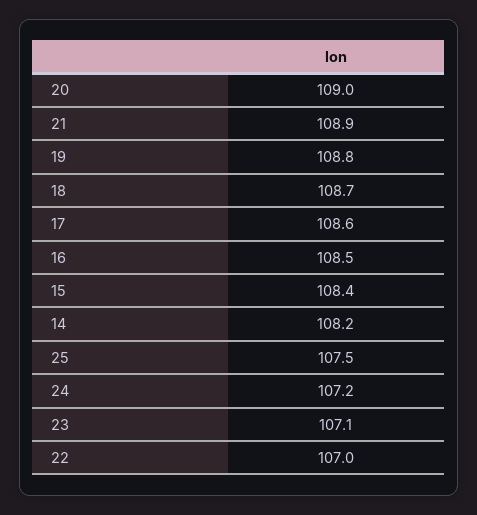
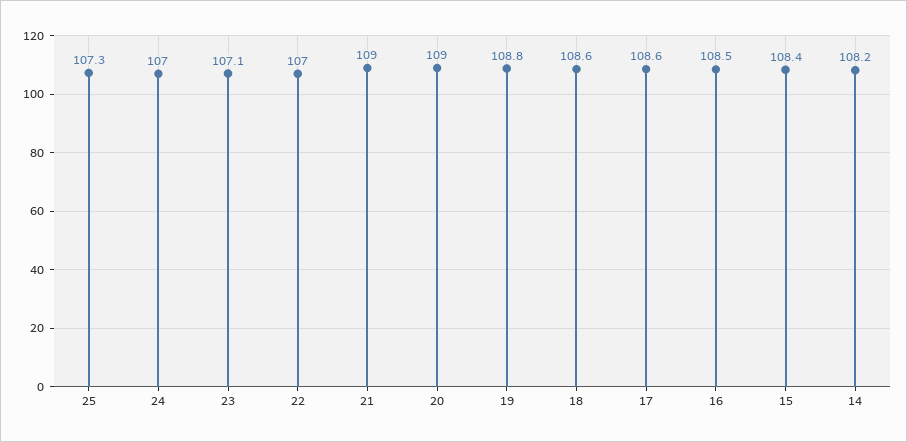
21: 108.9 -> 109
18: 108.7 -> 108.6
25: 107.5 -> 107.3
24: 107.2 -> 107

